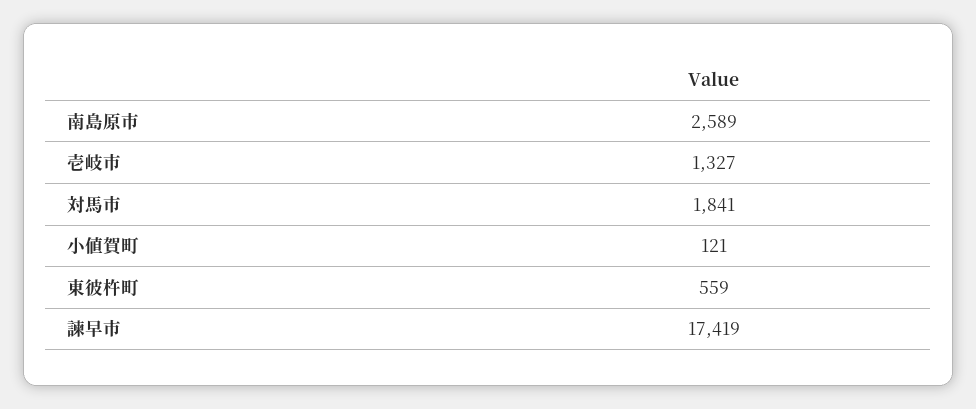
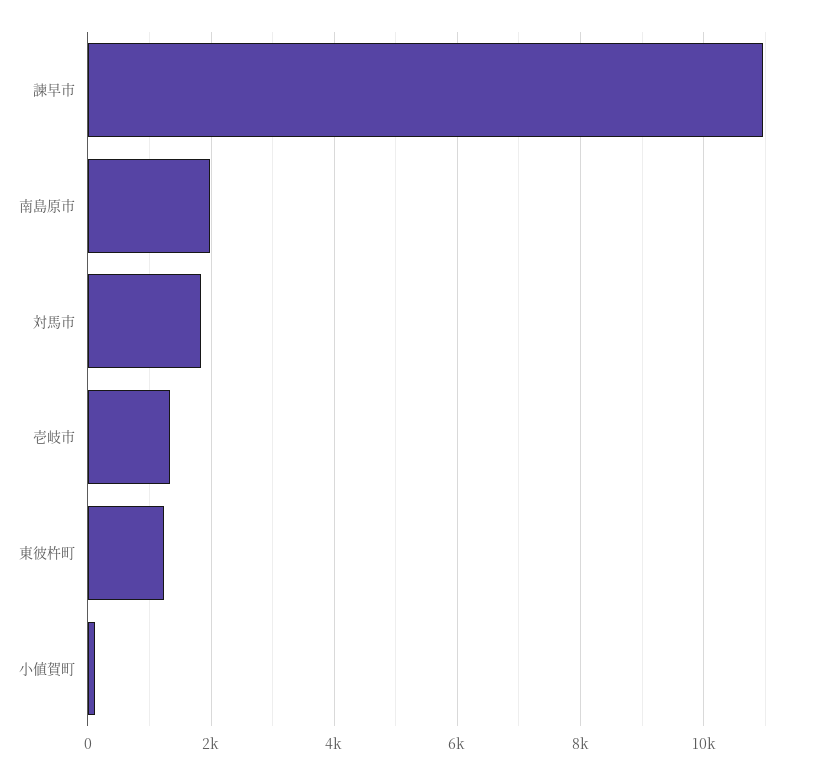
南島原市: 2589 -> 2000
東彼杵町: 559 -> 1200
諫早市: 17419 -> 11000

